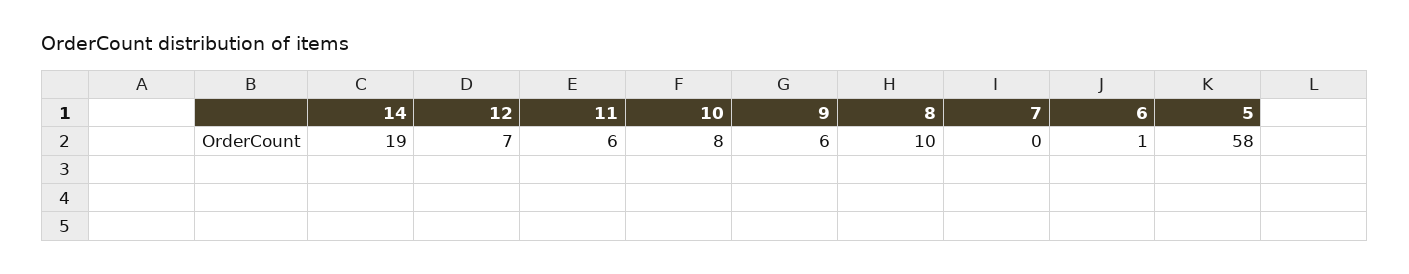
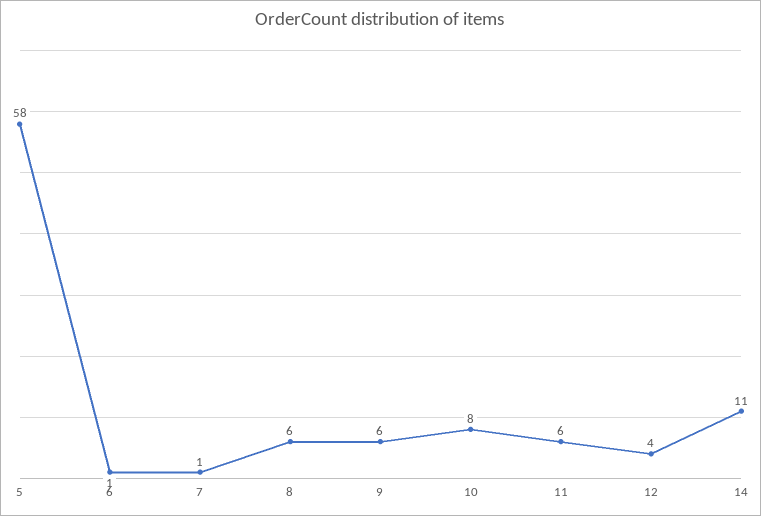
14: 19 -> 11
12: 7 -> 4
8: 10 -> 6
7: 0 -> 1

